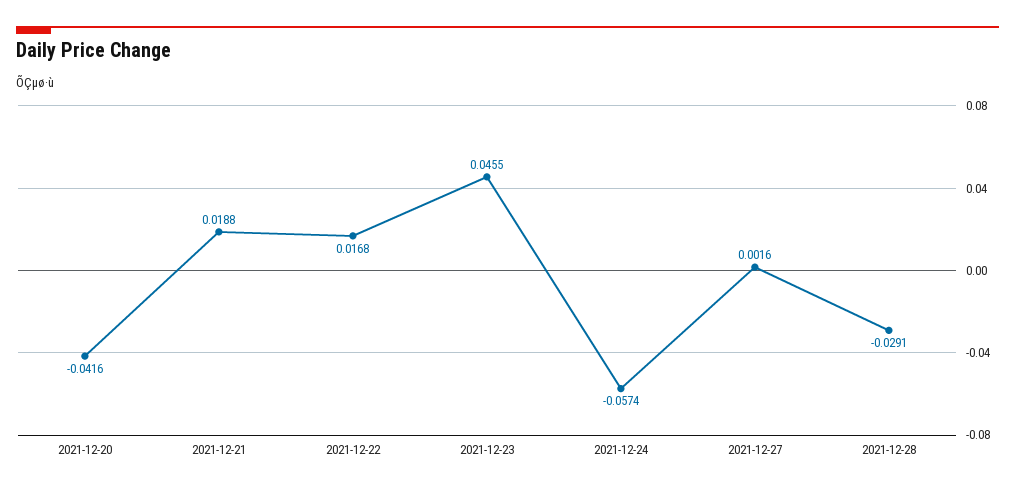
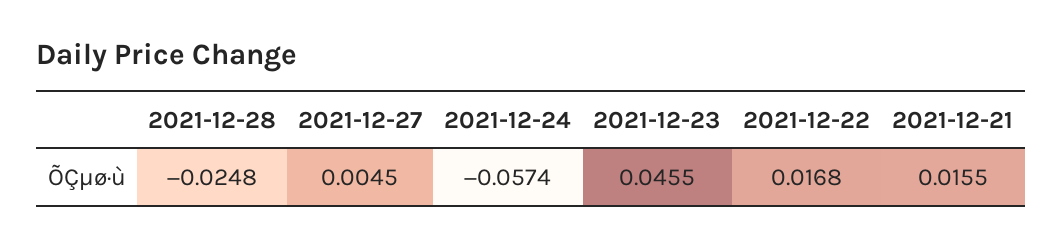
2021-12-20: -0.0416 -> none
2021-12-21: 0.0188 -> 0.0155
2021-12-27: 0.0016 -> 0.0045
2021-12-28: -0.0291 -> -0.0248

